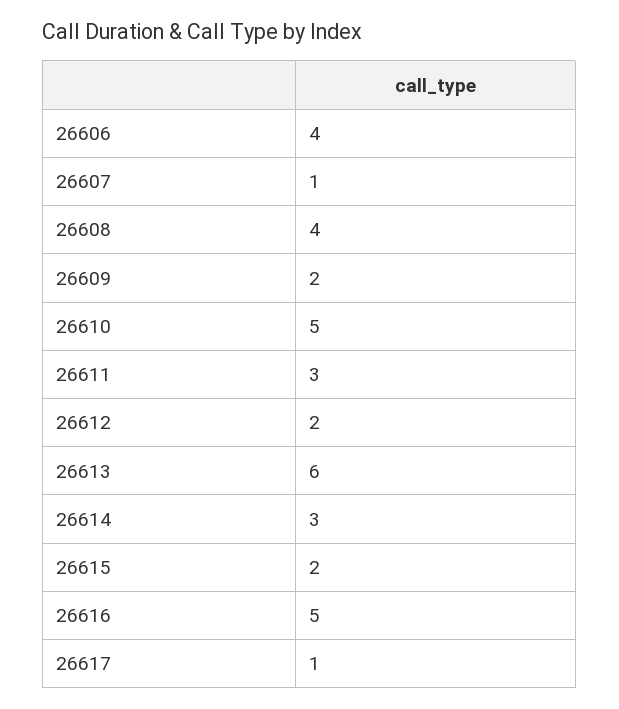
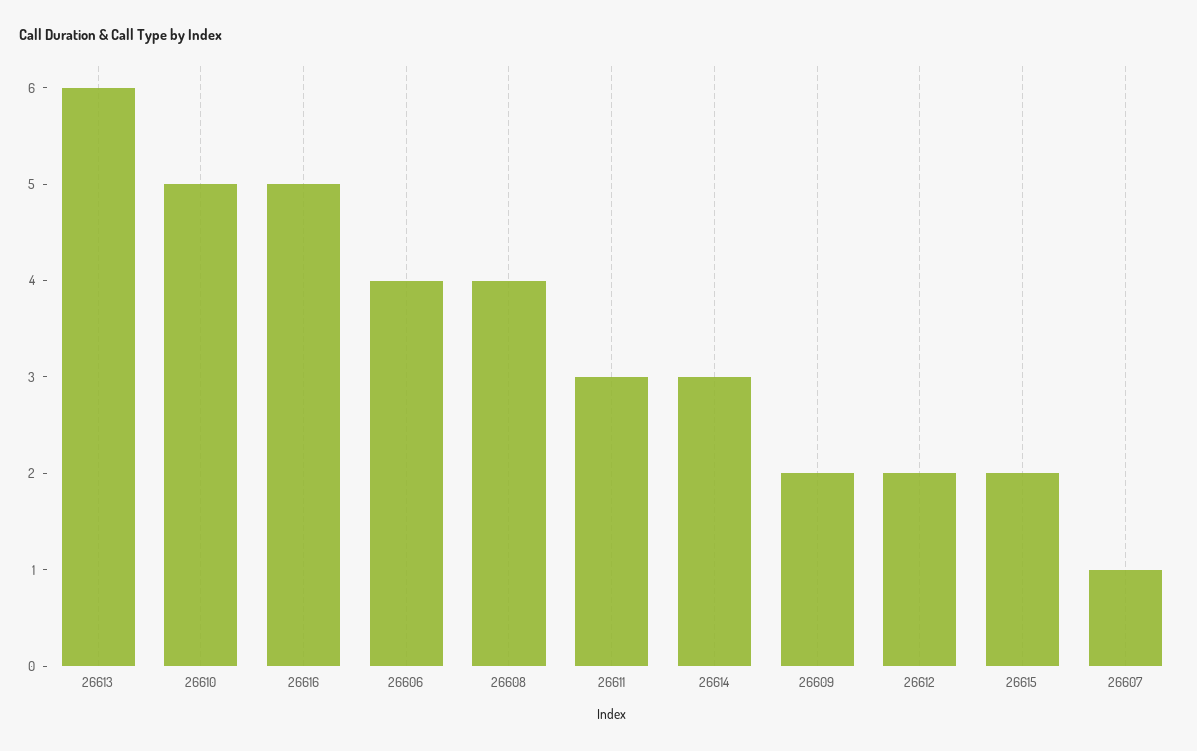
26617: 1 -> none

